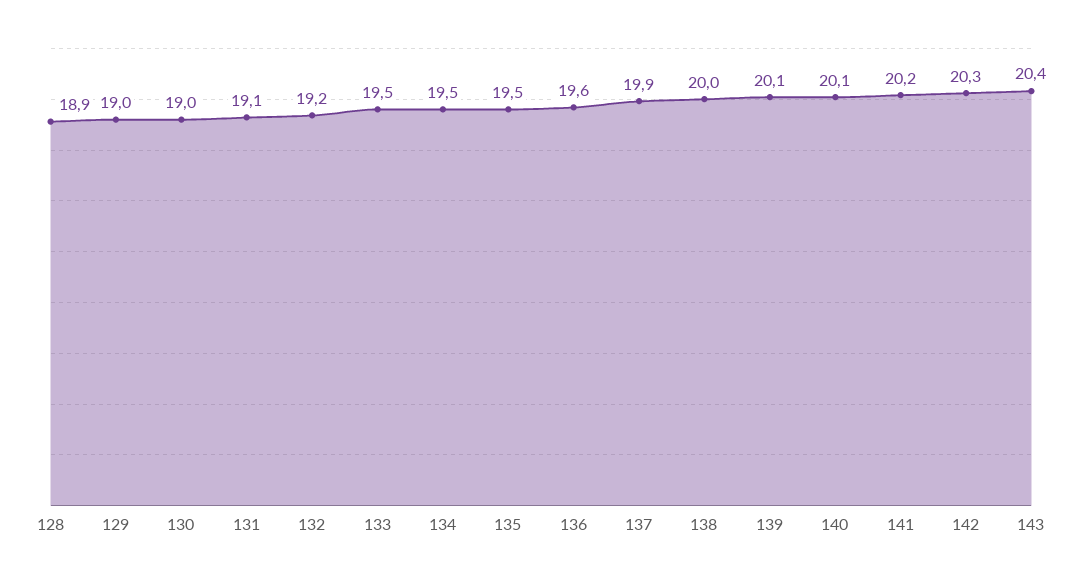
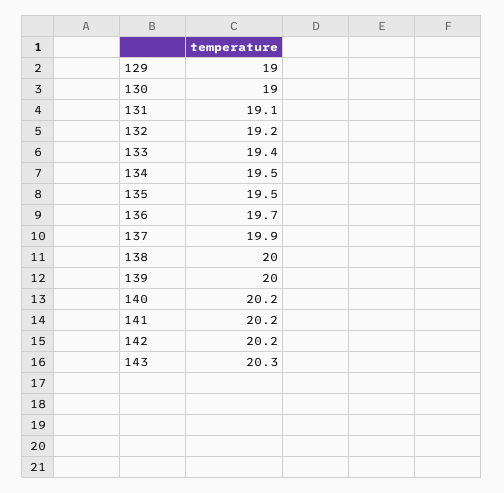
128: 18.9 -> none
133: 19.5 -> 19.4
136: 19.6 -> 19.7
139: 20.1 -> 20
140: 20.1 -> 20.2
142: 20.3 -> 20.2
143: 20.4 -> 20.3

